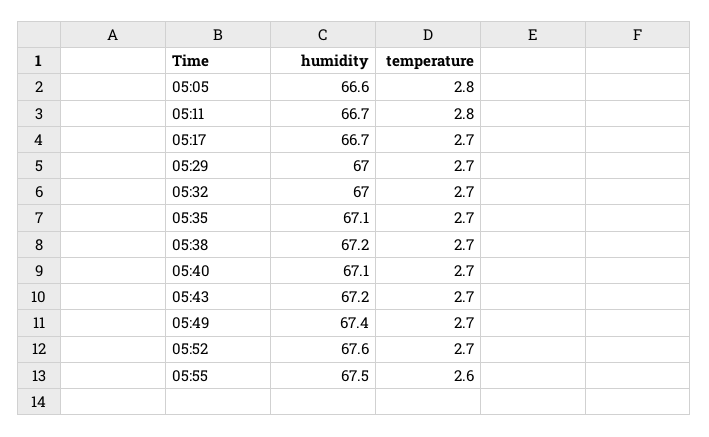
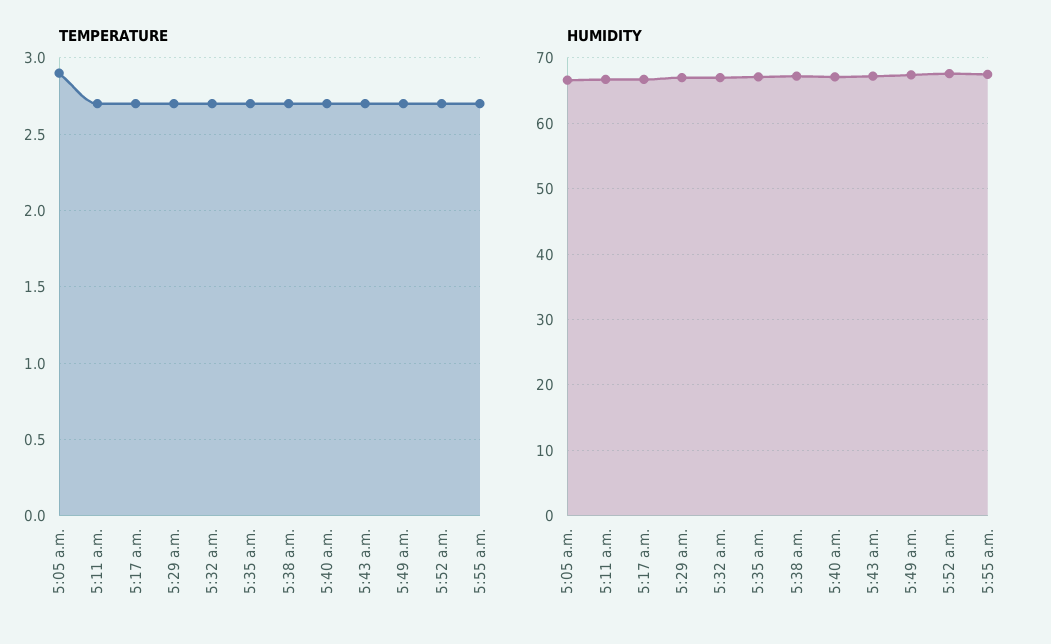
temperature, 05:05: 2.8 -> 2.9
temperature, 05:11: 2.8 -> 2.7
temperature, 05:55: 2.6 -> 2.7

